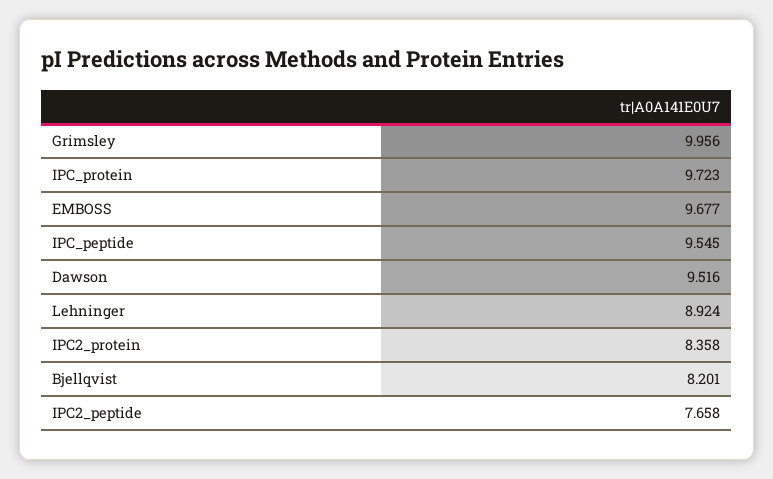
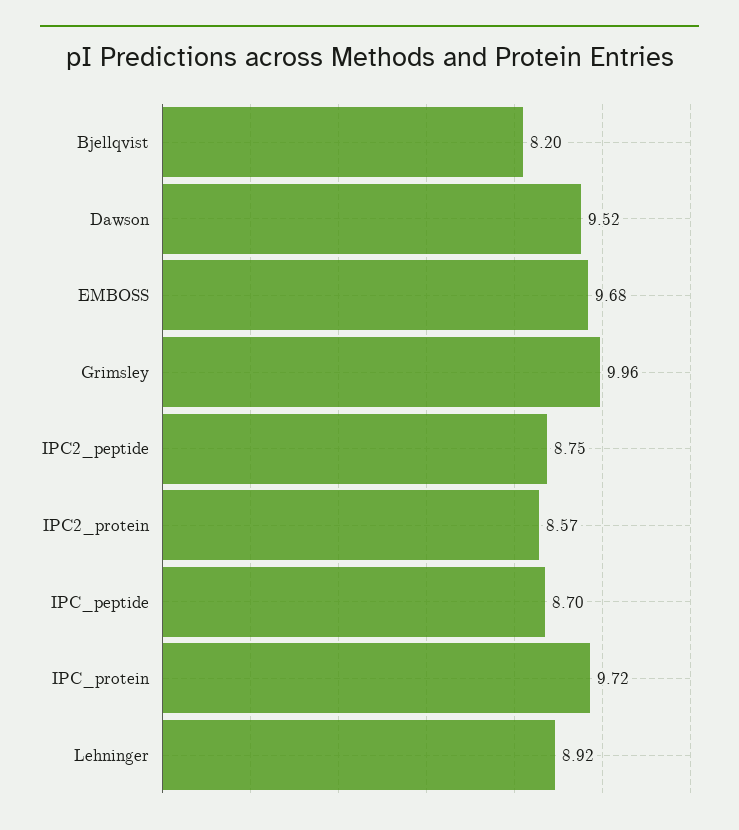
IPC_peptide: 9.545 -> 8.7
IPC2_protein: 8.358 -> 8.57
IPC2_peptide: 7.658 -> 8.75

